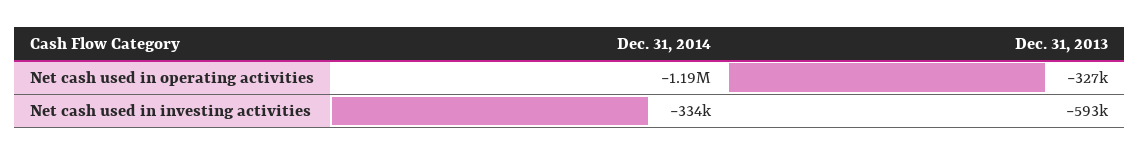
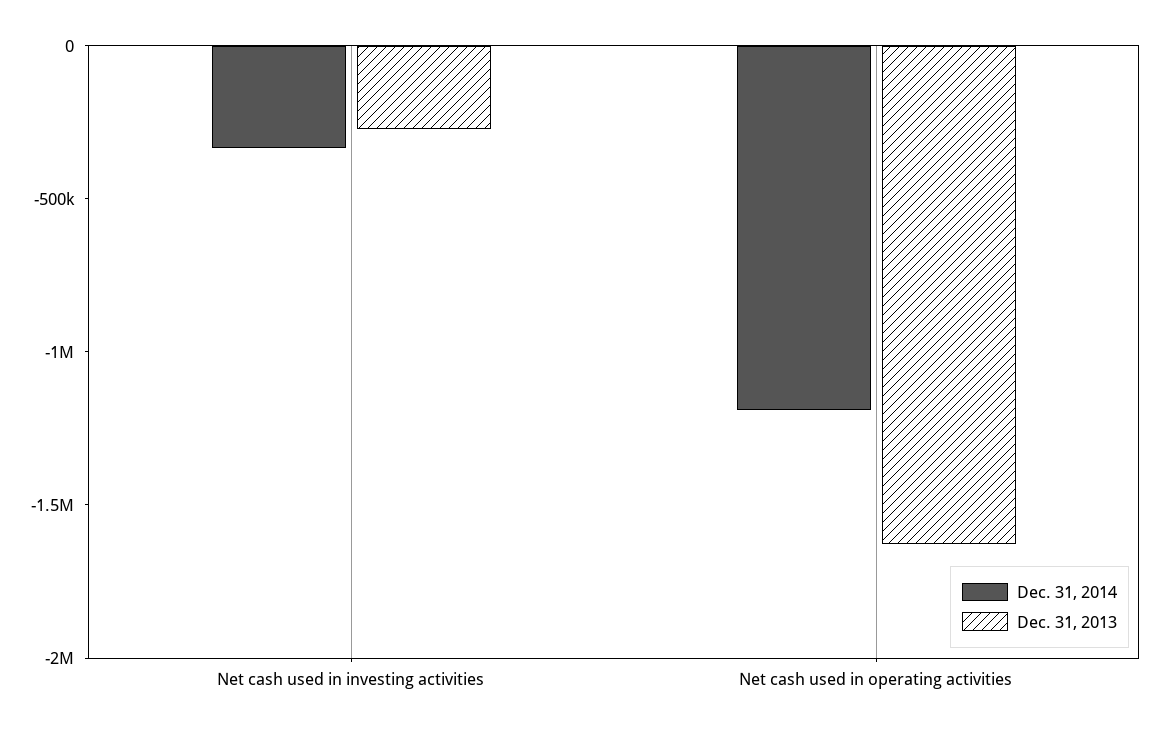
Dec. 31, 2013, Net cash used in operating activities: -327000 -> -1600000
Dec. 31, 2013, Net cash used in investing activities: -593000 -> -300000

